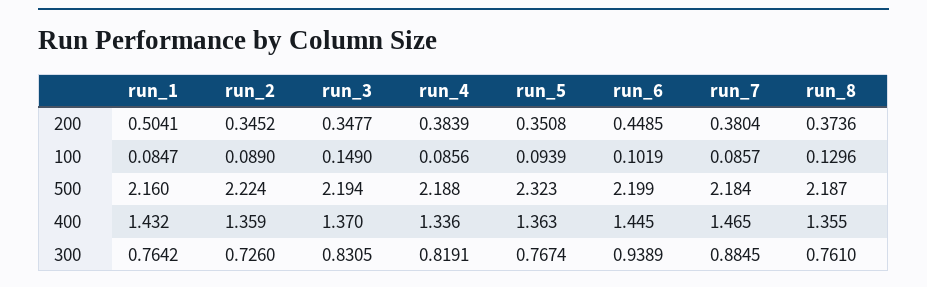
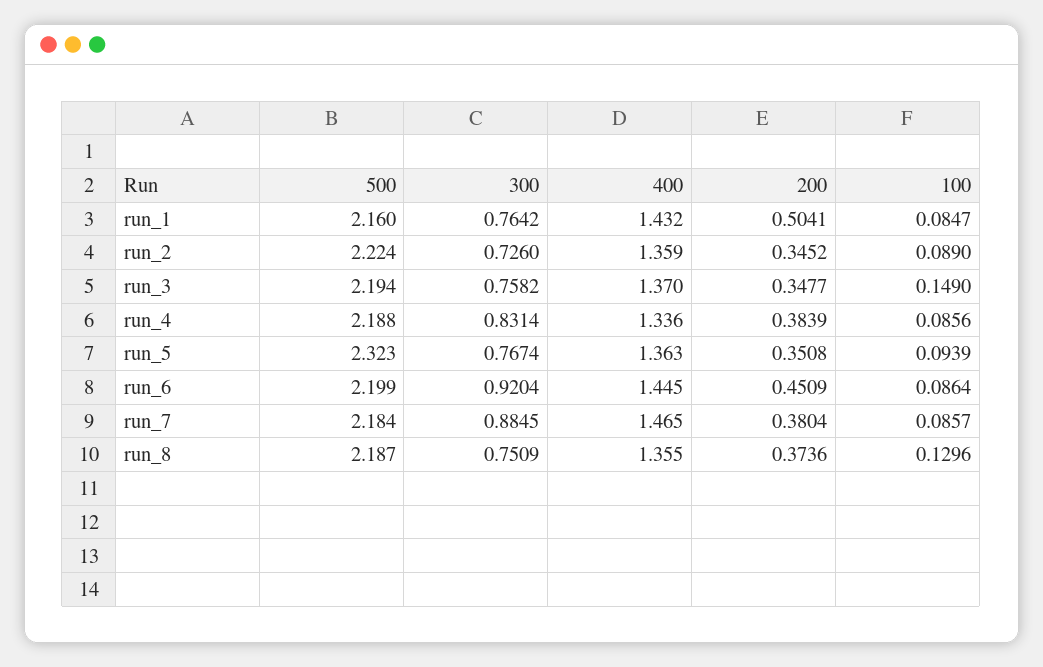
run_6, 200: 0.4485 -> 0.4509
run_6, 100: 0.1019 -> 0.0864
run_3, 300: 0.8305 -> 0.7582
run_4, 300: 0.8191 -> 0.8314
run_6, 300: 0.9389 -> 0.9204
run_8, 300: 0.761 -> 0.7509

